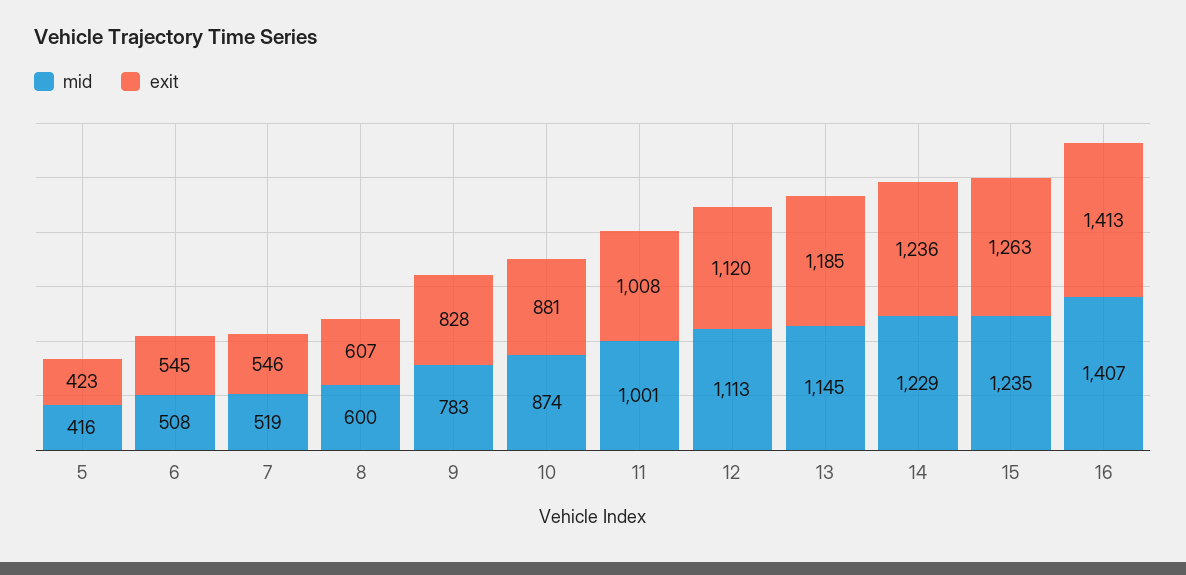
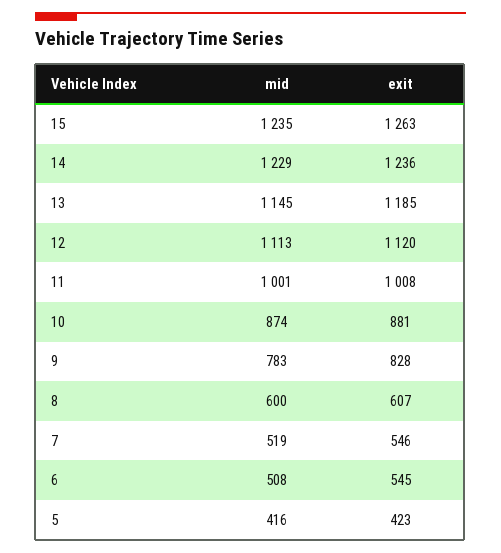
mid, 16: 1407 -> none
exit, 16: 1413 -> none

